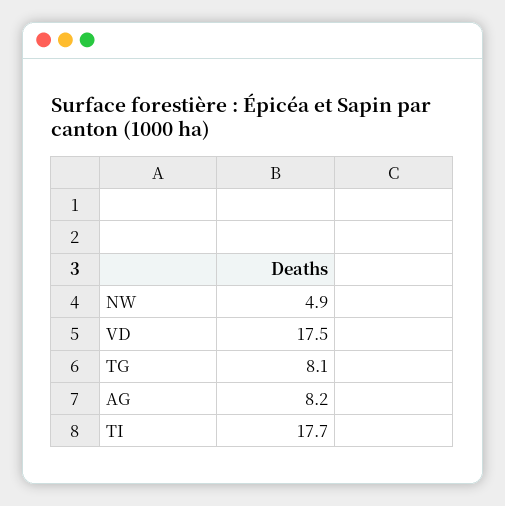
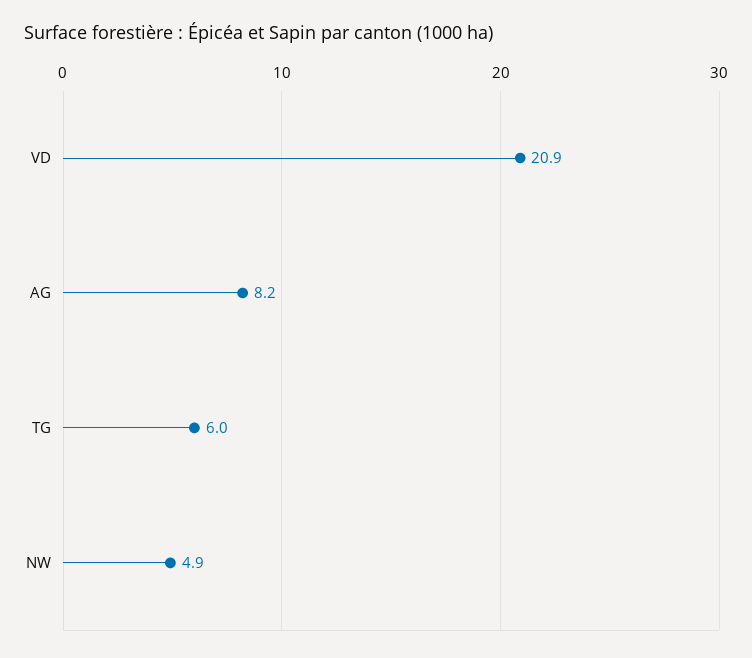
VD: 17.5 -> 20.9
TG: 8.1 -> 6
TI: 17.7 -> none

